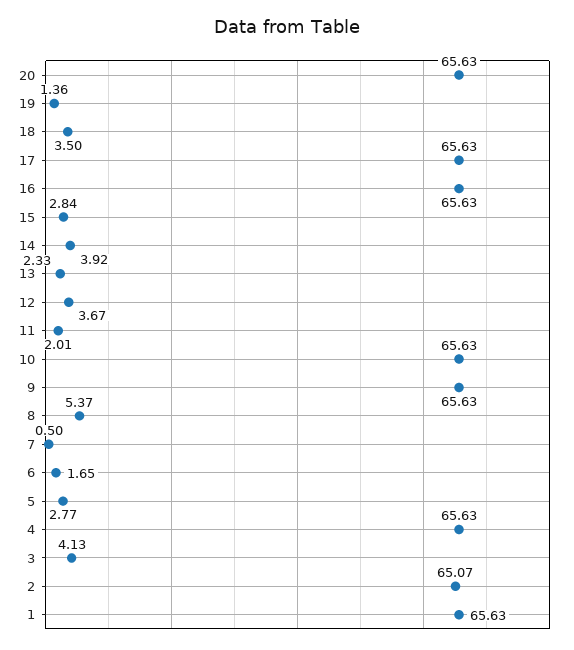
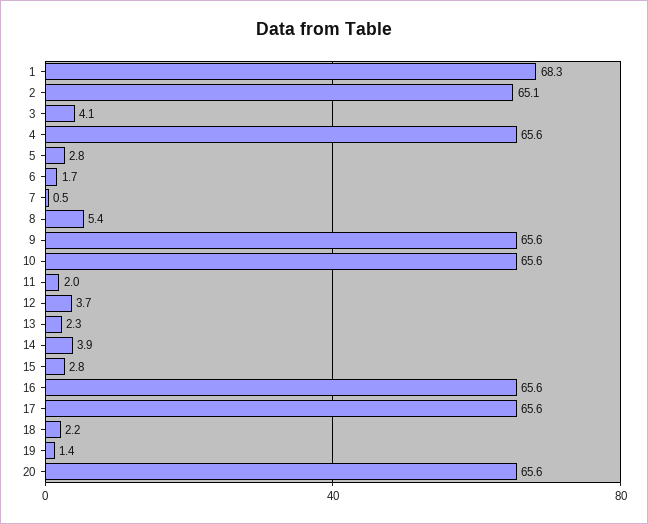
18: 3.5 -> 2.2
1: 65.63 -> 68.3

